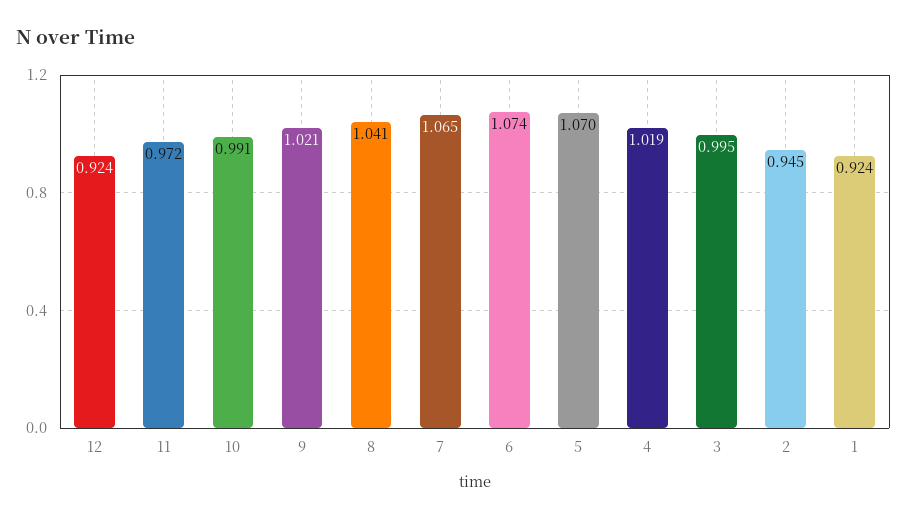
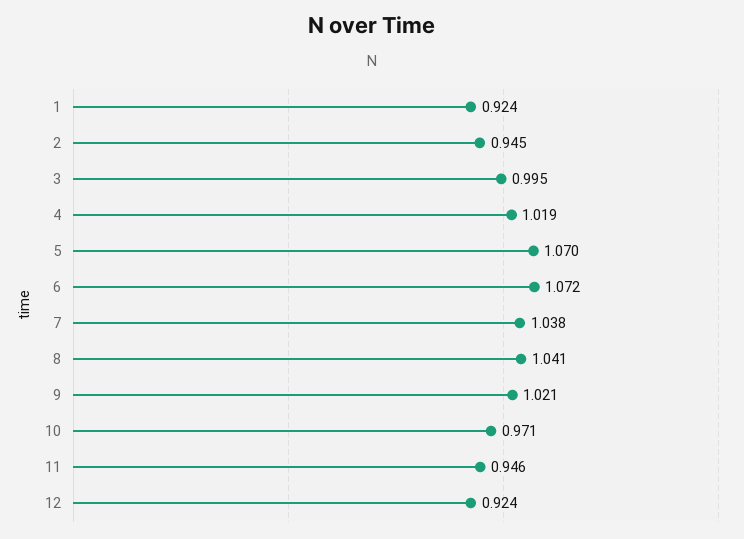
11: 0.972 -> 0.946
10: 0.991 -> 0.971
7: 1.065 -> 1.038
6: 1.074 -> 1.072

